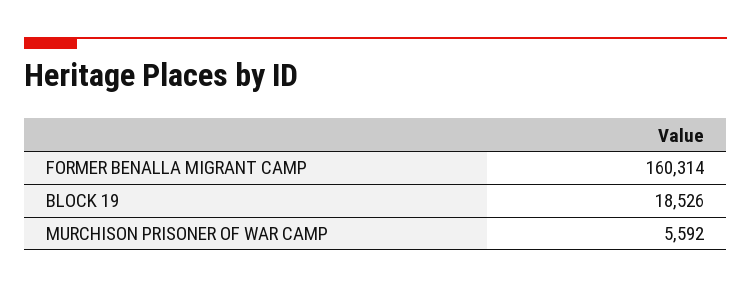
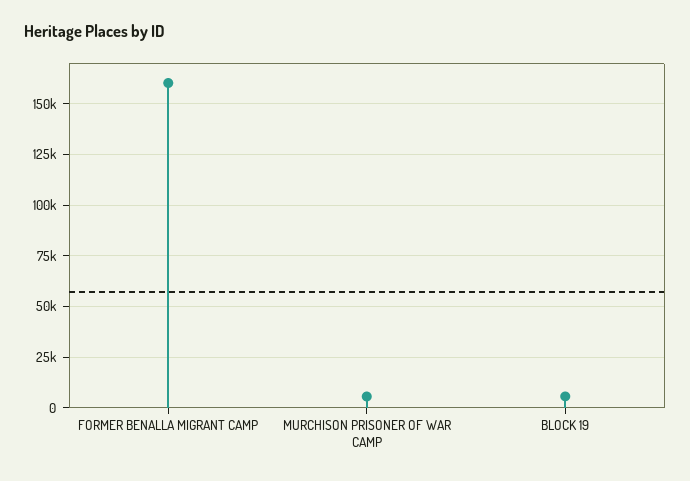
BLOCK 19: 18526 -> 5000

